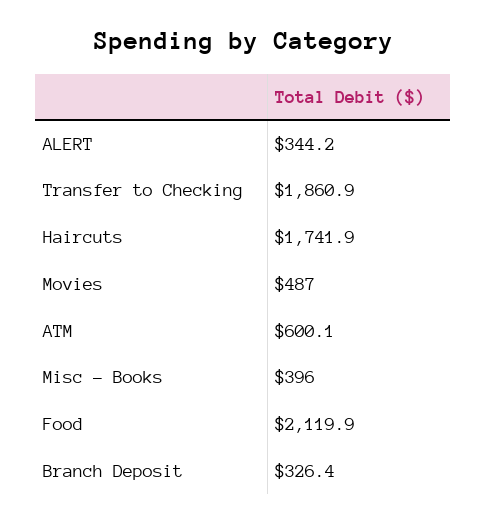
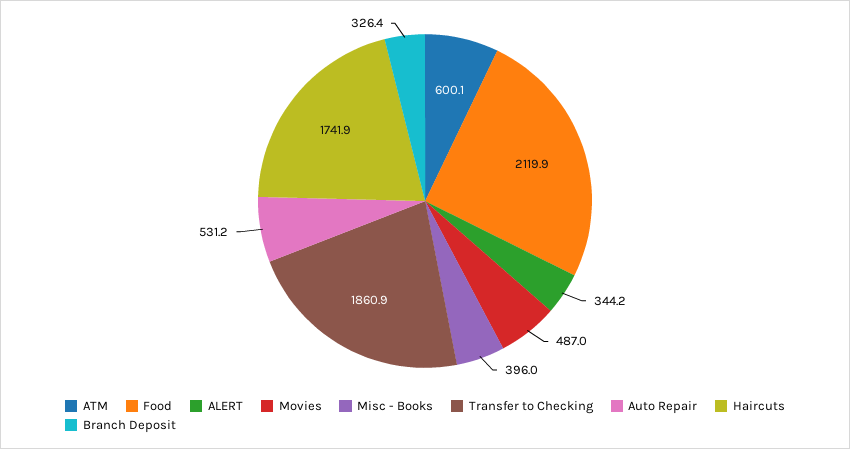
Auto Repair: none -> 531.2

